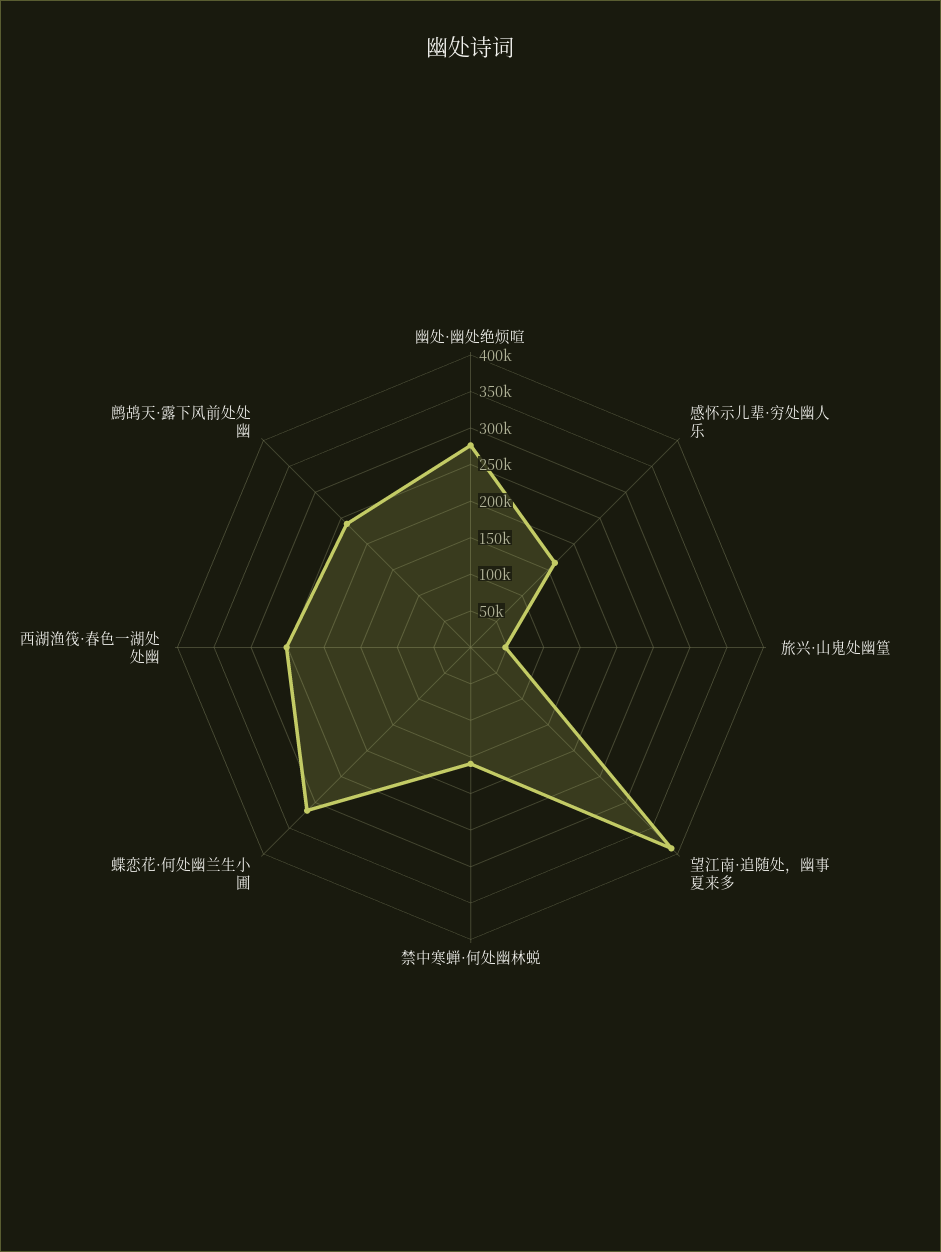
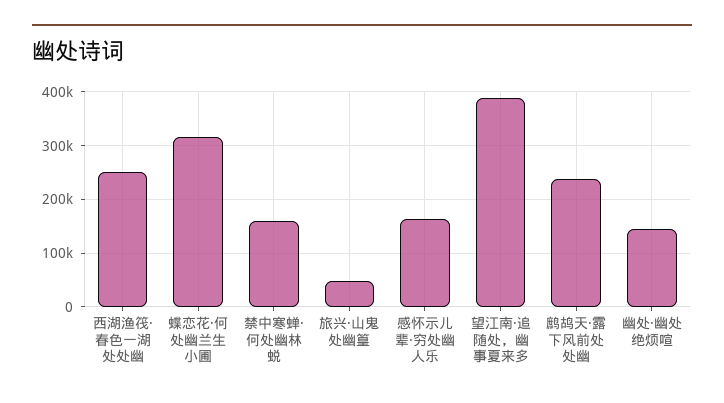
幽处·幽处绝烦喧: 275000 -> 140000

